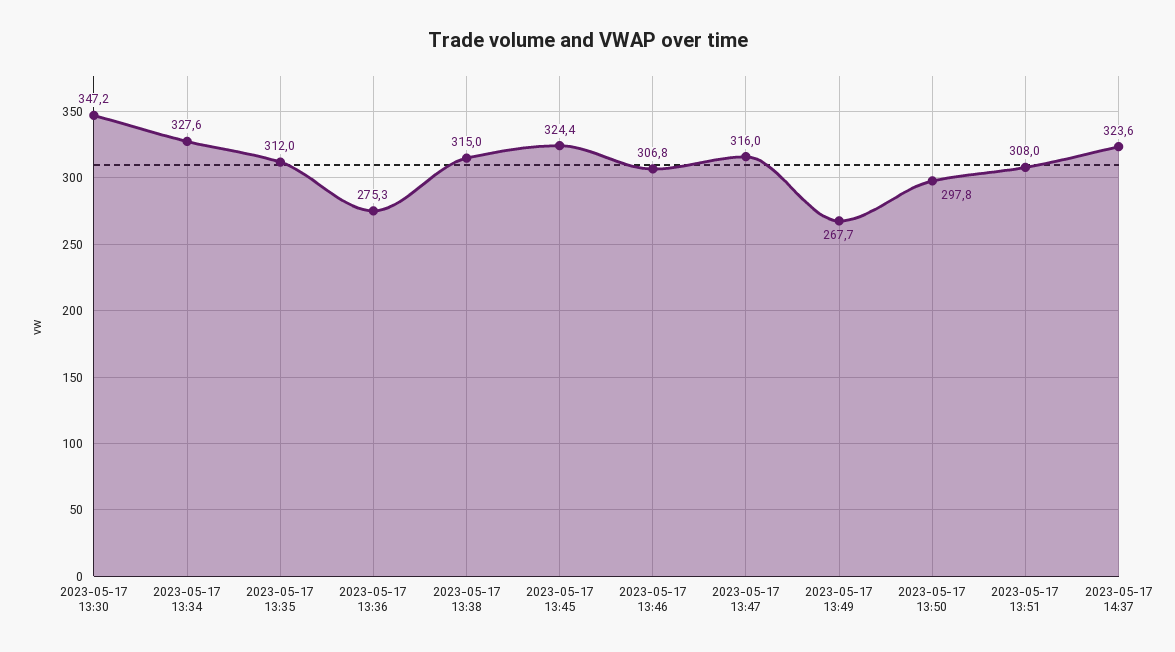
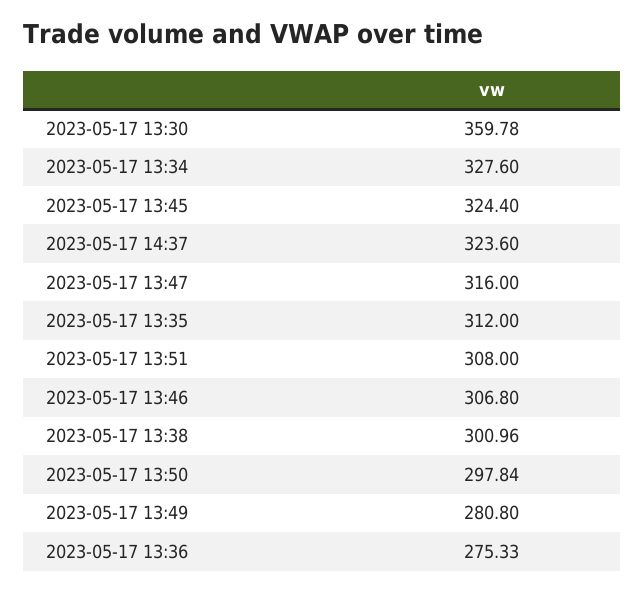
2023-05-17 13:30: 347.2 -> 359.78
2023-05-17 13:38: 315 -> 300.96
2023-05-17 13:49: 267.7 -> 280.8

